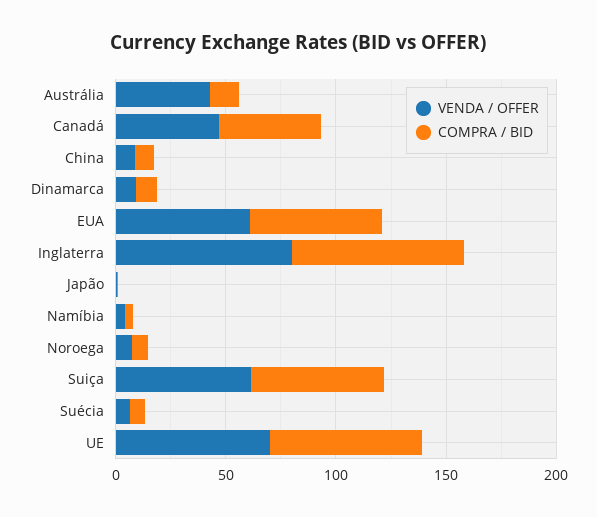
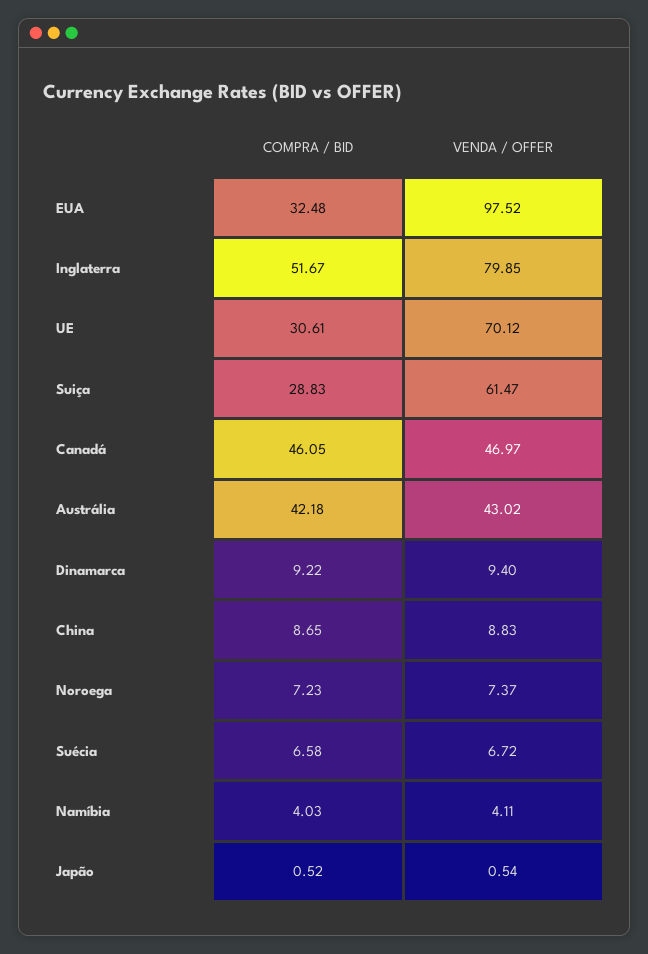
COMPRA / BID, Austrália: 10 -> 42.18
VENDA / OFFER, EUA: 60 -> 97.52
COMPRA / BID, EUA: 60 -> 32.48
COMPRA / BID, Inglaterra: 80 -> 51.67
COMPRA / BID, Suiça: 60 -> 28.83
COMPRA / BID, UE: 70 -> 30.61

